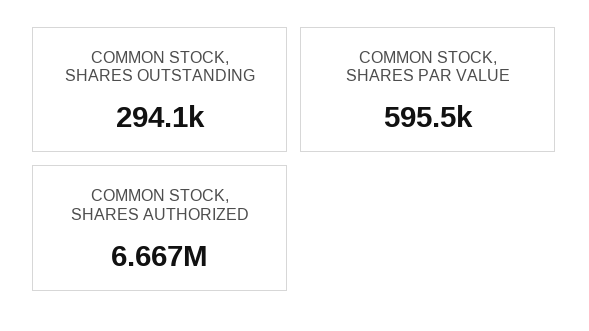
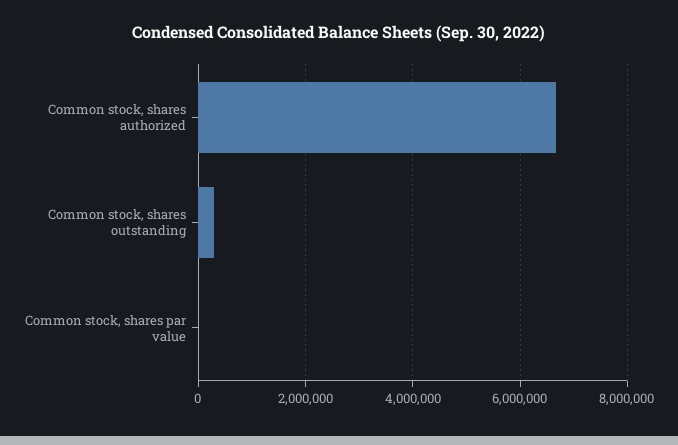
COMMON STOCK, SHARES PAR VALUE: 595500 -> 0

